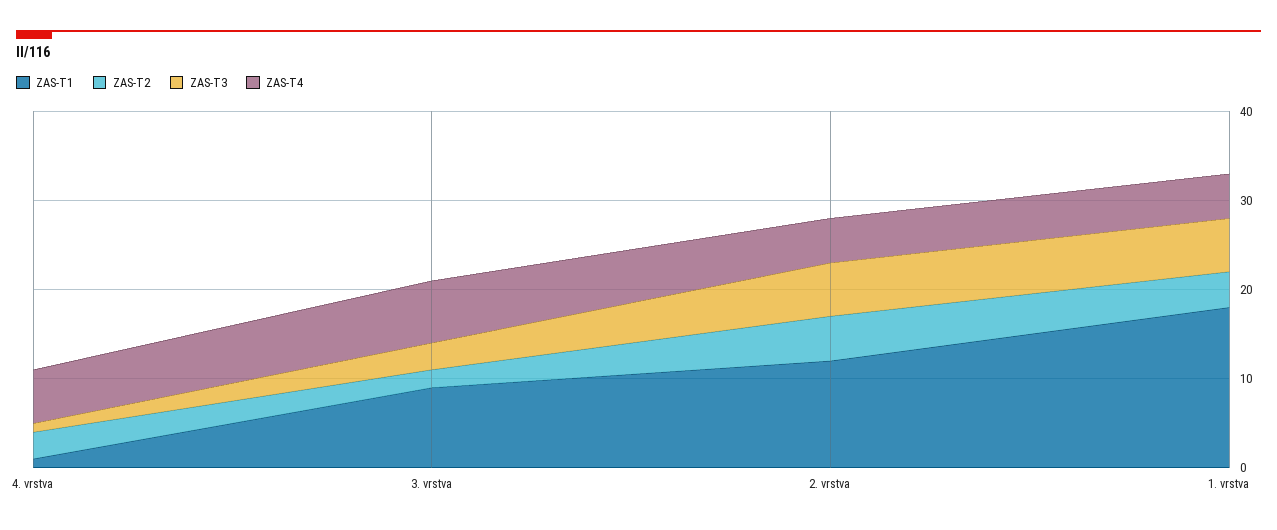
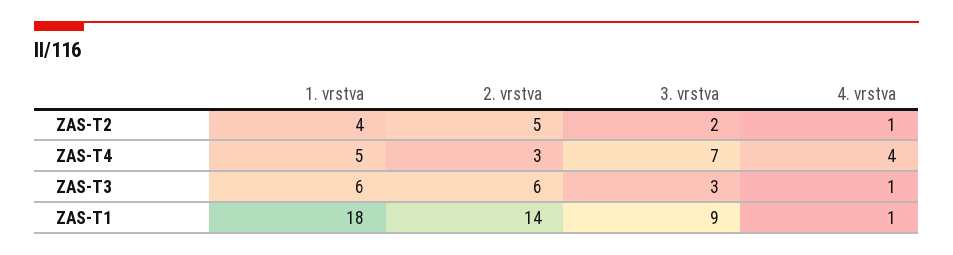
ZAS-T2, 4. vrstva: 3 -> 1
ZAS-T4, 4. vrstva: 6 -> 4
ZAS-T1, 2. vrstva: 12 -> 14
ZAS-T4, 2. vrstva: 5 -> 3

